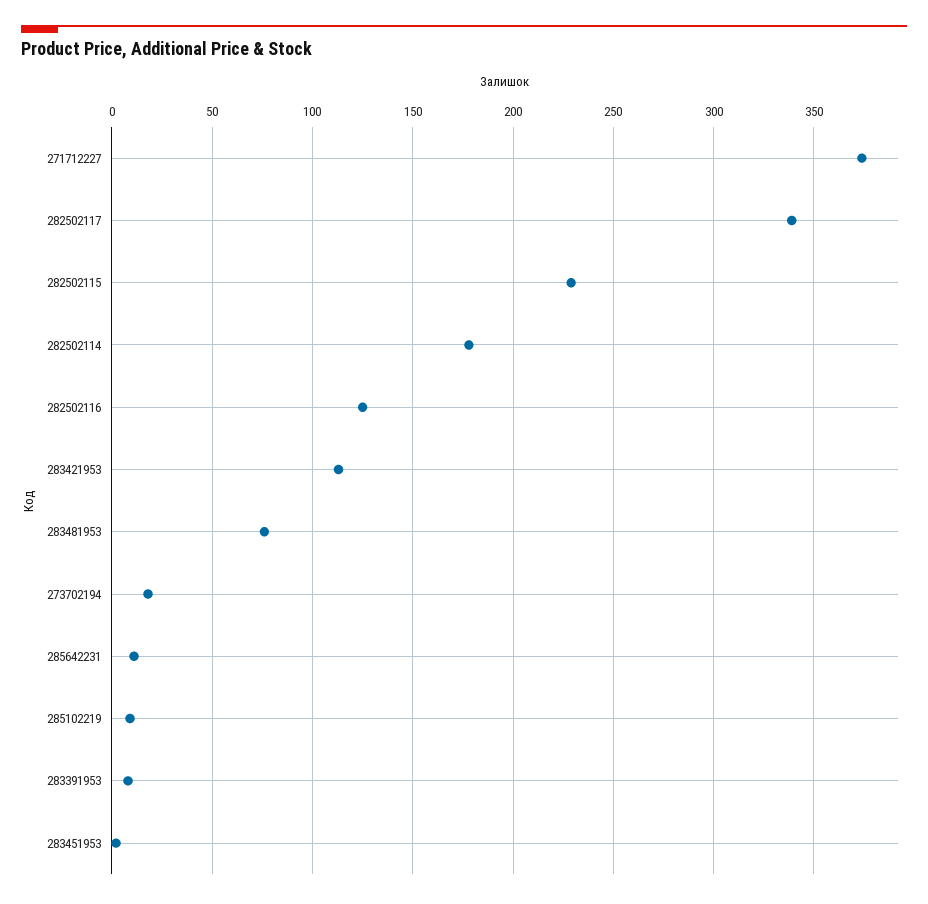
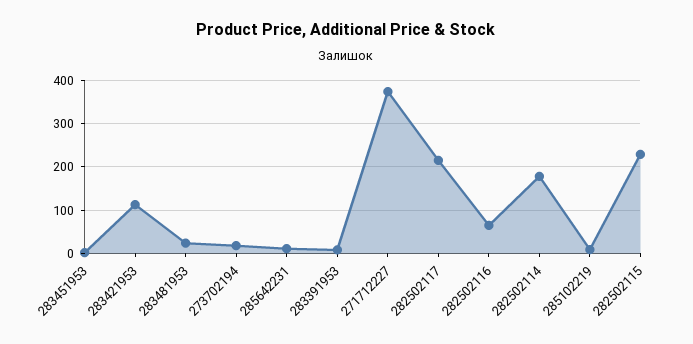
282502117: 340 -> 220
282502116: 125 -> 60
283481953: 75 -> 20

